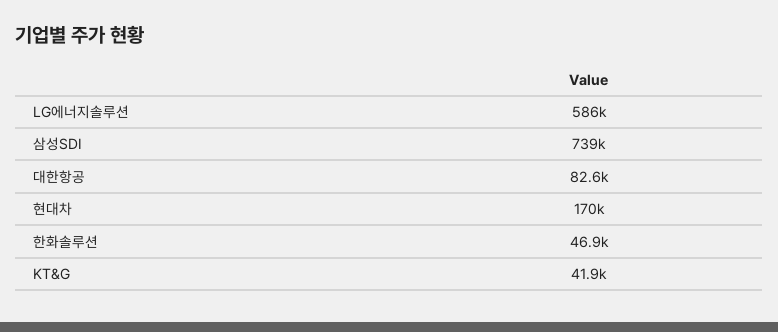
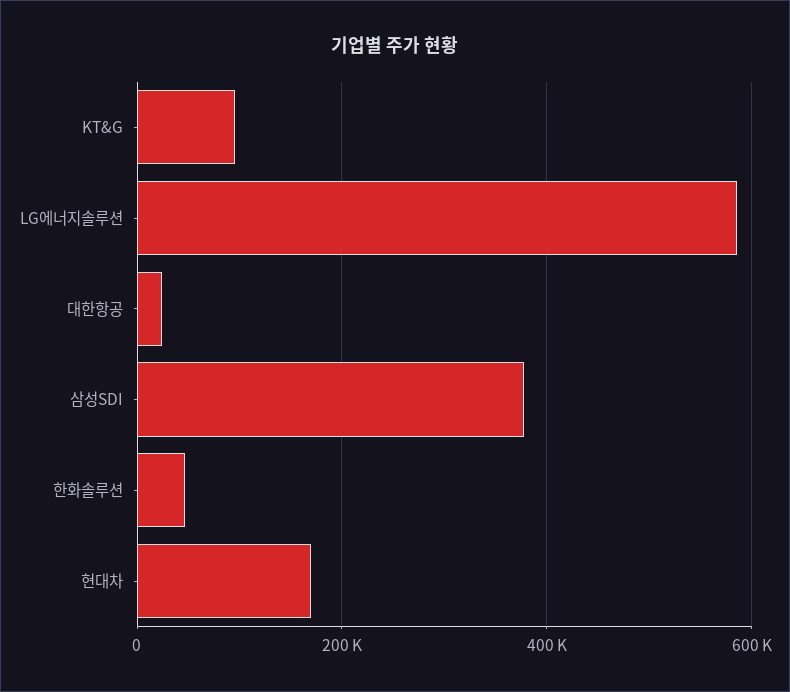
삼성SDI: 739000 -> 380000
대한항공: 82600 -> 20000
KT&G: 41900 -> 100000

